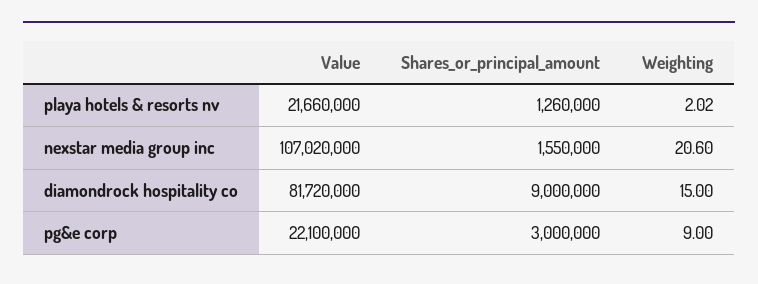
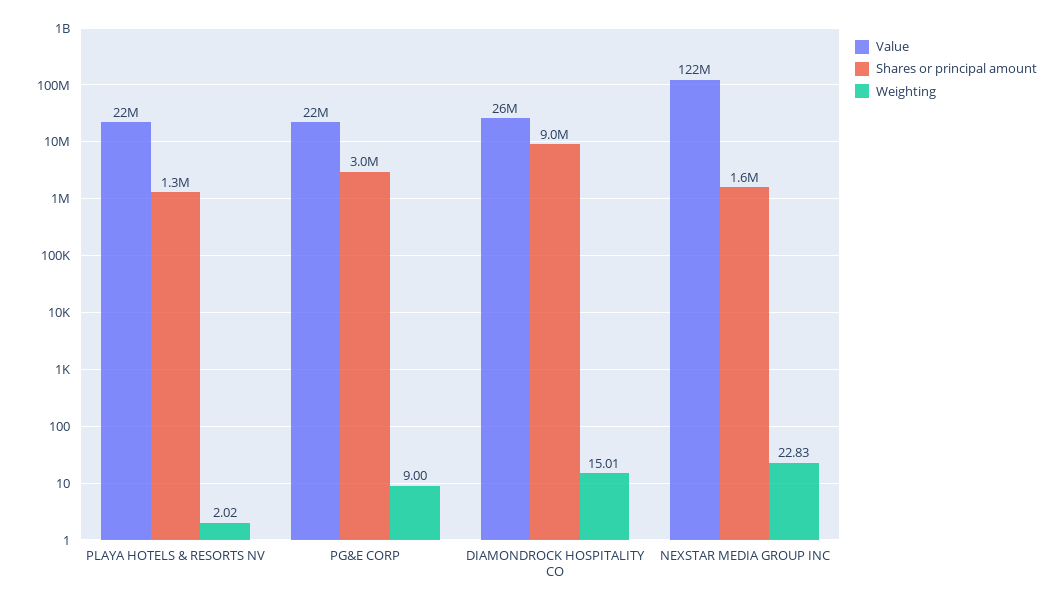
Value, nexstar media group inc: 107020000 -> 122000000
Weighting, nexstar media group inc: 20.6 -> 22.83
Value, diamondrock hospitality co: 81720000 -> 26000000
Weighting, diamondrock hospitality co: 15 -> 15.01

